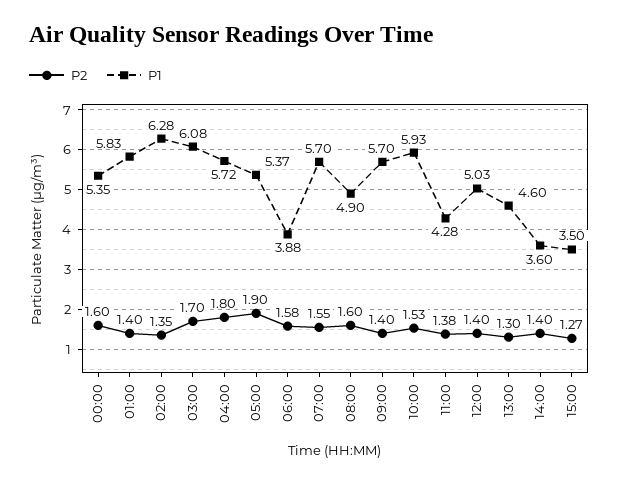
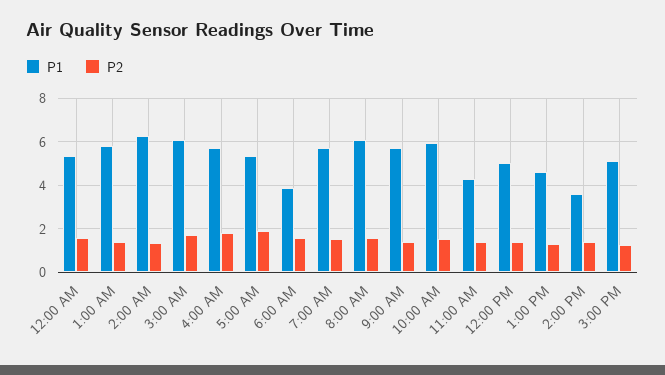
P1, 08:00: 4.9 -> 6
P1, 15:00: 3.5 -> 5

